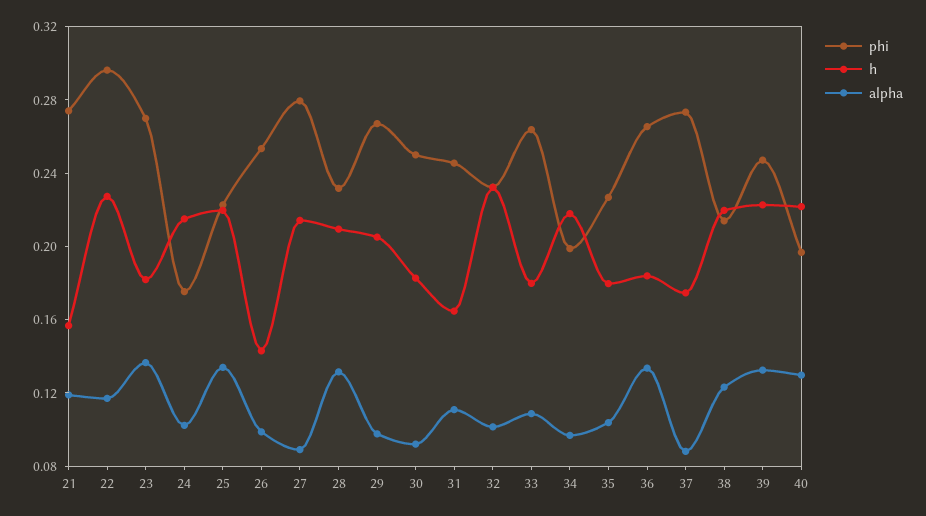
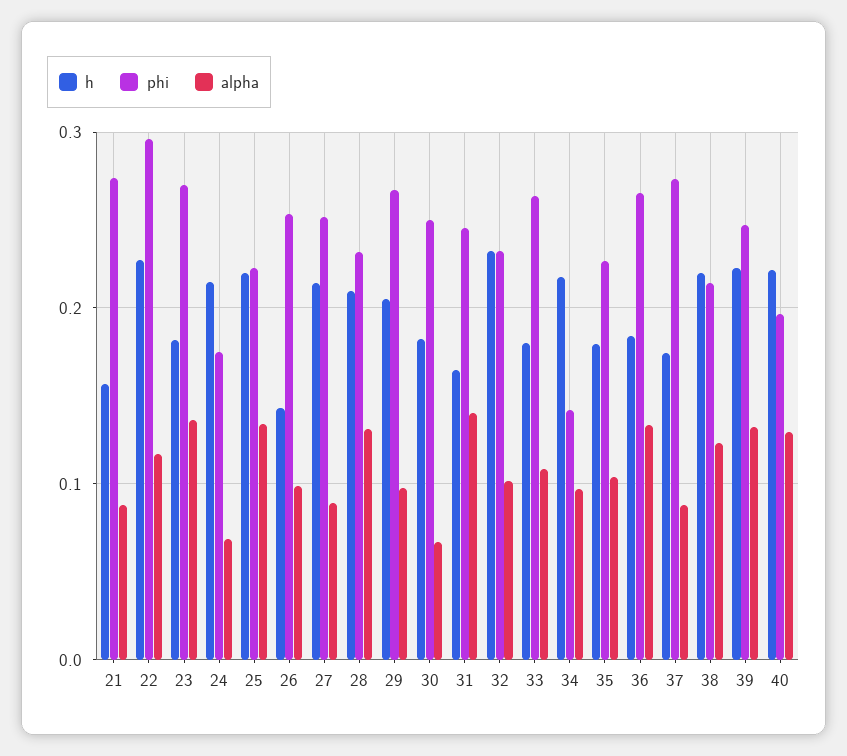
alpha, 21: 0.12 -> 0.09
alpha, 24: 0.1 -> 0.07
phi, 27: 0.28 -> 0.25
alpha, 30: 0.09 -> 0.07
alpha, 31: 0.11 -> 0.14
phi, 34: 0.2 -> 0.14

